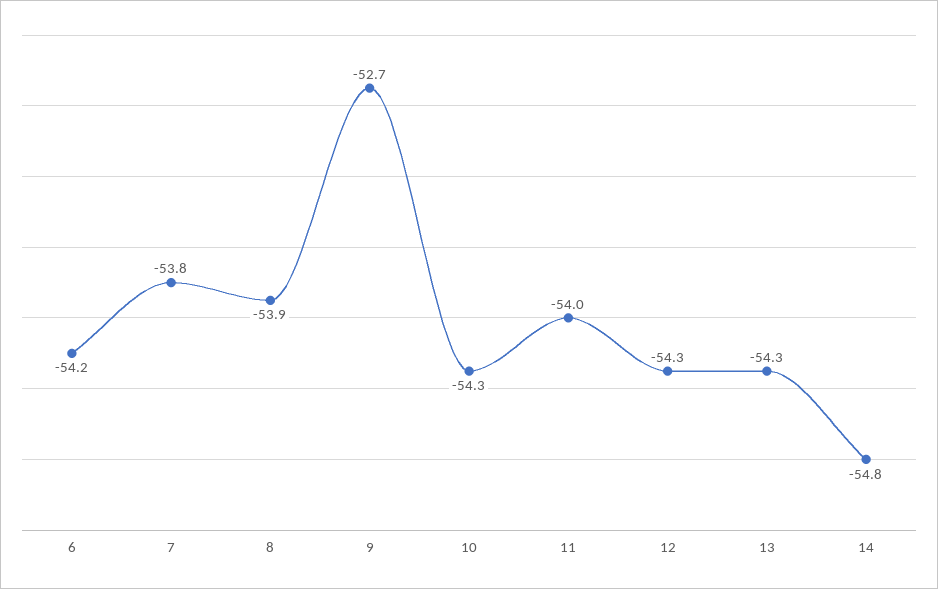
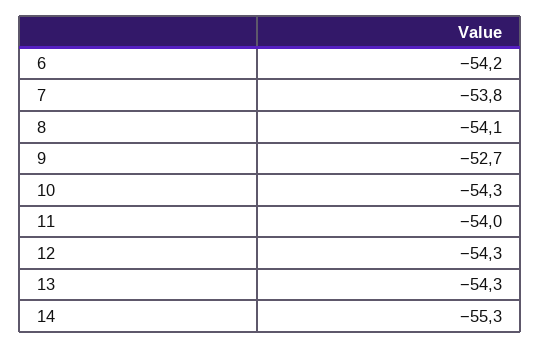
8: -53.9 -> -54.1
14: -54.8 -> -55.3

